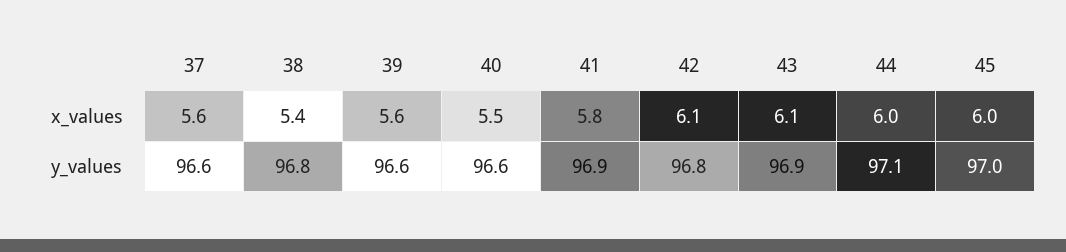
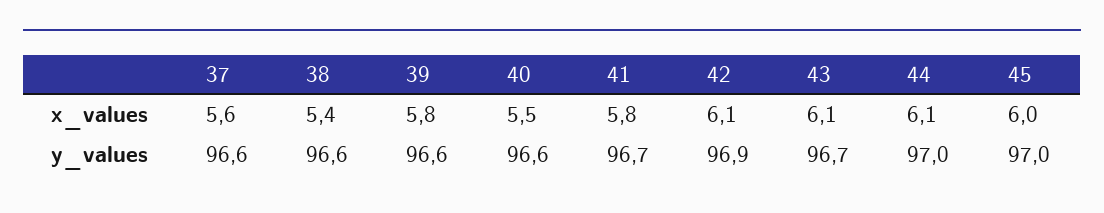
39, x_values: 5.6 -> 5.8
44, x_values: 6 -> 6.1
38, y_values: 96.8 -> 96.6
41, y_values: 96.9 -> 96.7
42, y_values: 96.8 -> 96.9
43, y_values: 96.9 -> 96.7
44, y_values: 97.1 -> 97

